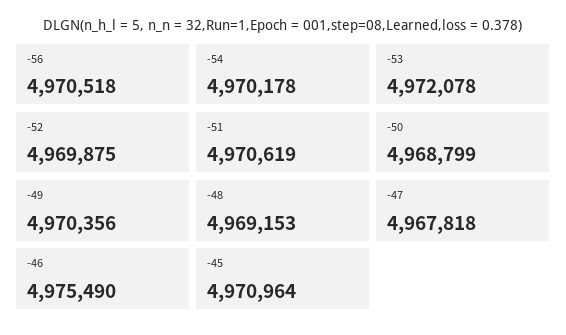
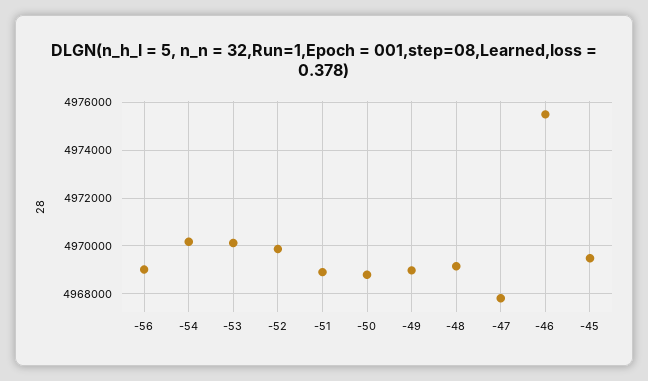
-56: 4970518 -> 4969000
-53: 4972078 -> 4970000
-51: 4970619 -> 4969000
-49: 4970356 -> 4969000
-45: 4970964 -> 4969500

